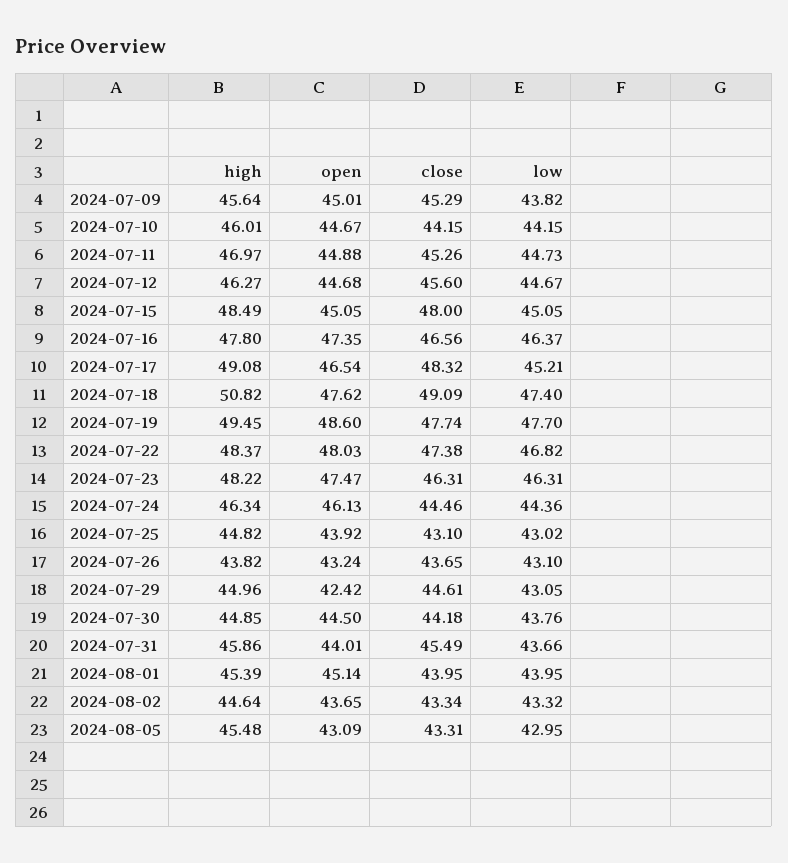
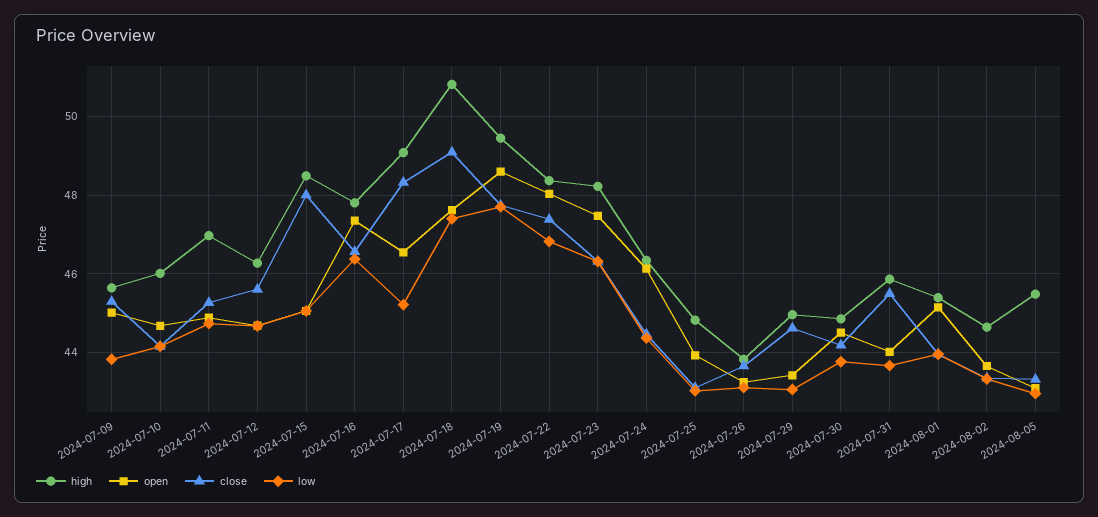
open, 2024-07-29: 42.42 -> 43.4

